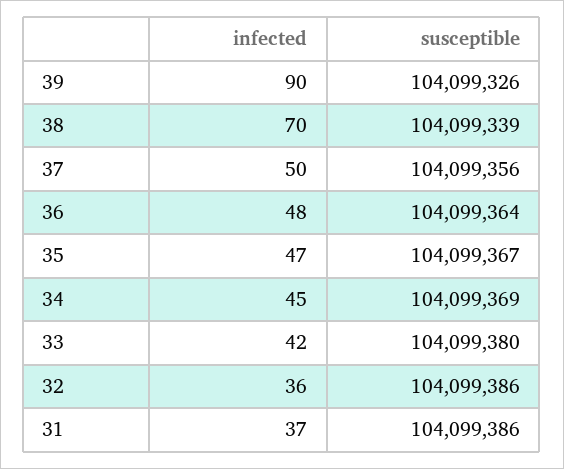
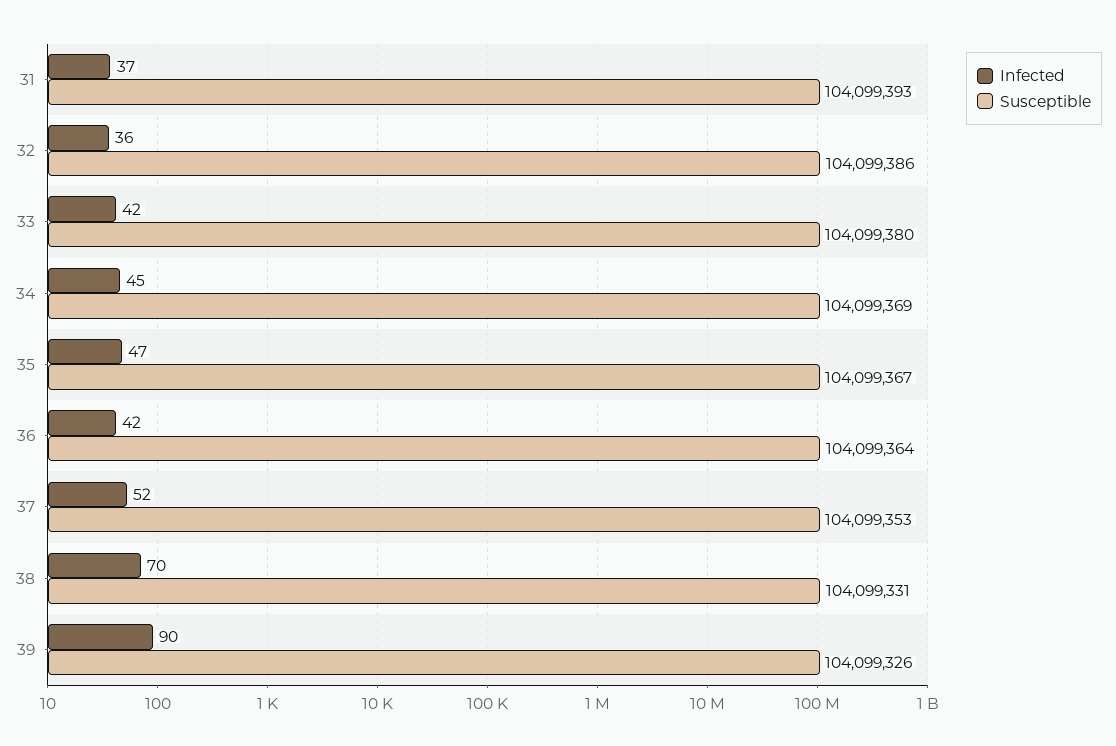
susceptible, 38: 104099339 -> 104099331
infected, 37: 50 -> 52
susceptible, 37: 104099356 -> 104099353
infected, 36: 48 -> 42
susceptible, 31: 104099386 -> 104099393

